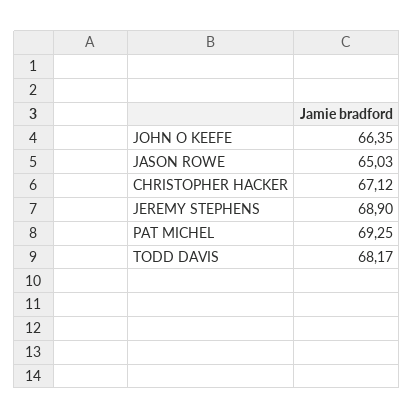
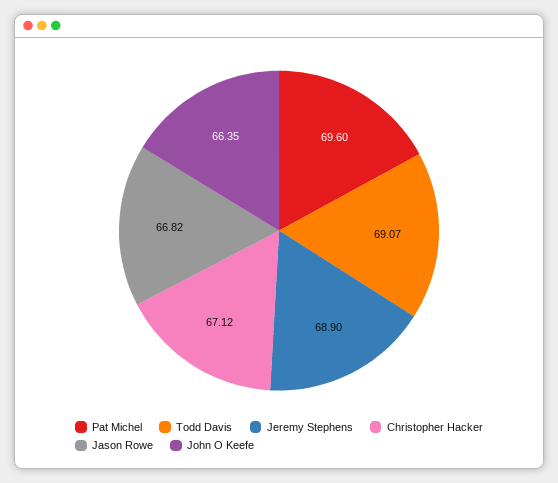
JASON ROWE: 65.03 -> 66.82
PAT MICHEL: 69.25 -> 69.6
TODD DAVIS: 68.17 -> 69.07

